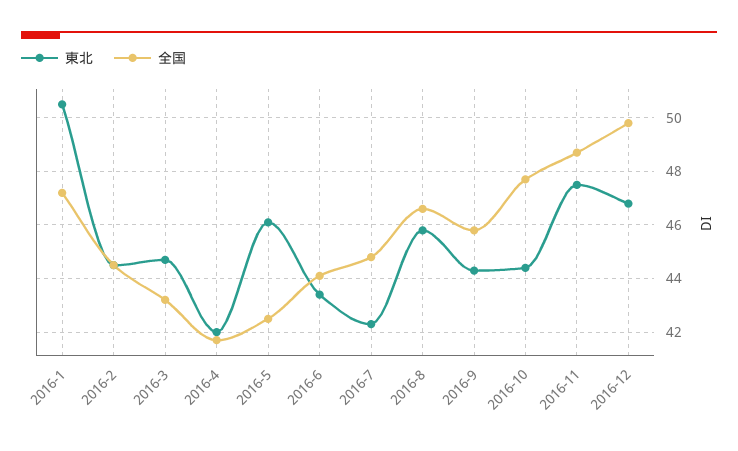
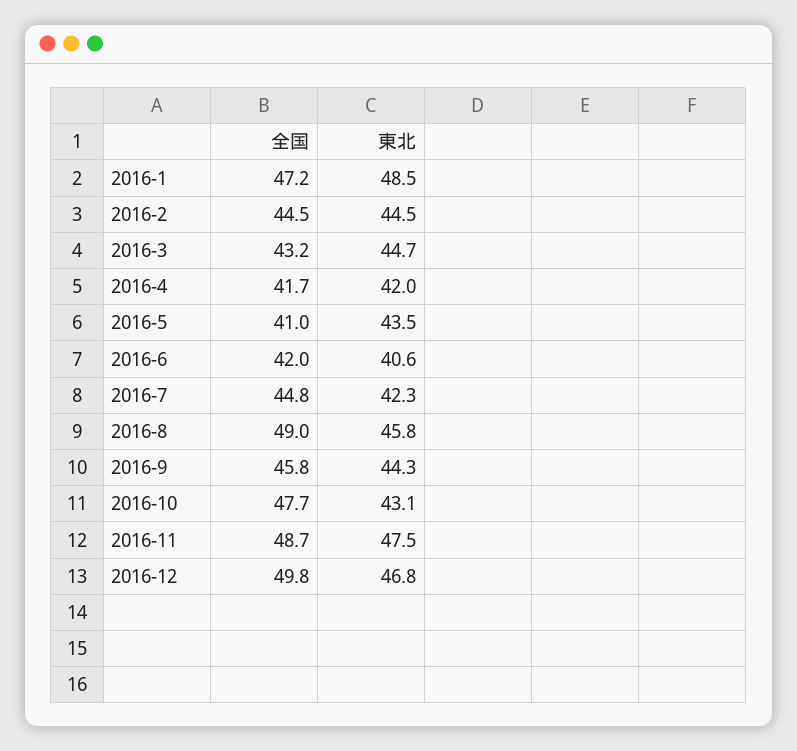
東北, 2016-1: 50.5 -> 48.5
東北, 2016-5: 46 -> 43.5
全国, 2016-5: 42.5 -> 41
東北, 2016-6: 43.5 -> 40.6
全国, 2016-6: 44 -> 42
全国, 2016-8: 46.5 -> 49
東北, 2016-10: 44.5 -> 43.1

